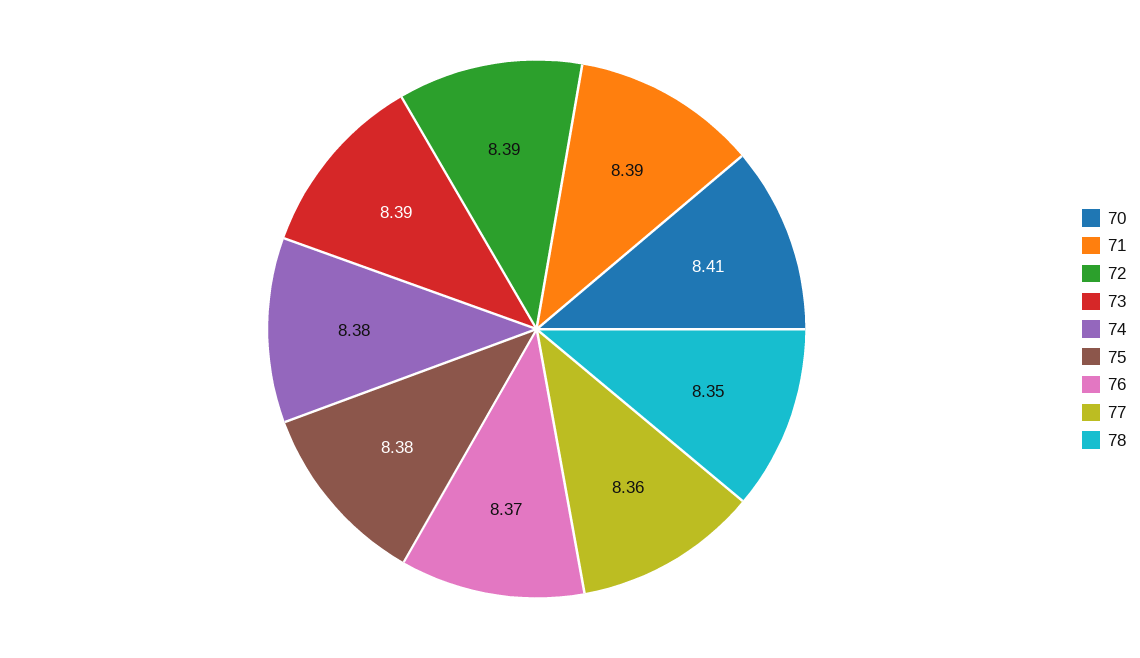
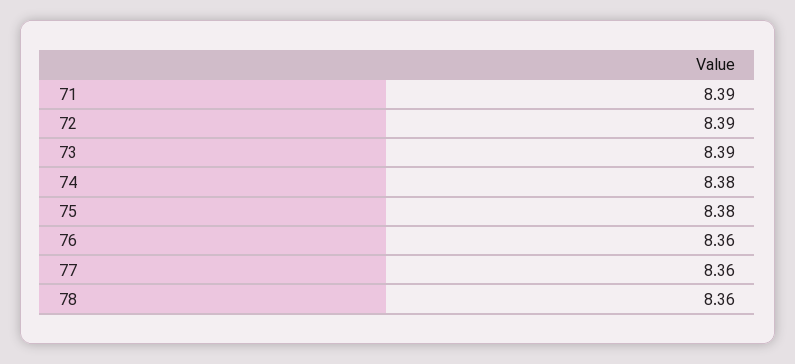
70: 8.41 -> none
76: 8.37 -> 8.36
78: 8.35 -> 8.36

